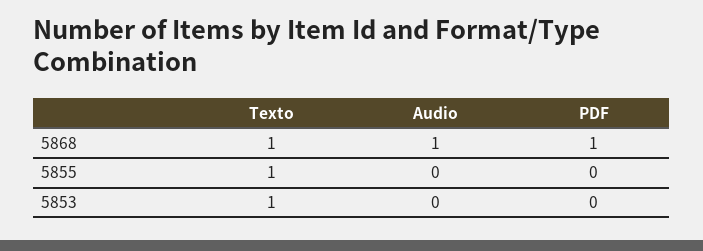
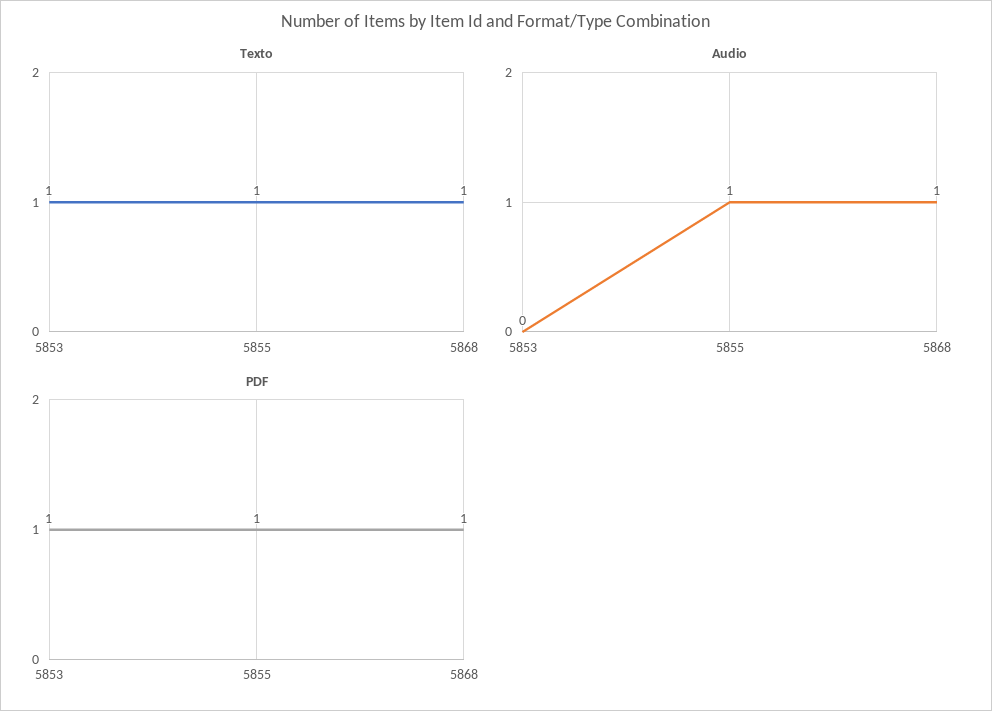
Audio, 5855: 0 -> 1
PDF, 5855: 0 -> 1
PDF, 5853: 0 -> 1

